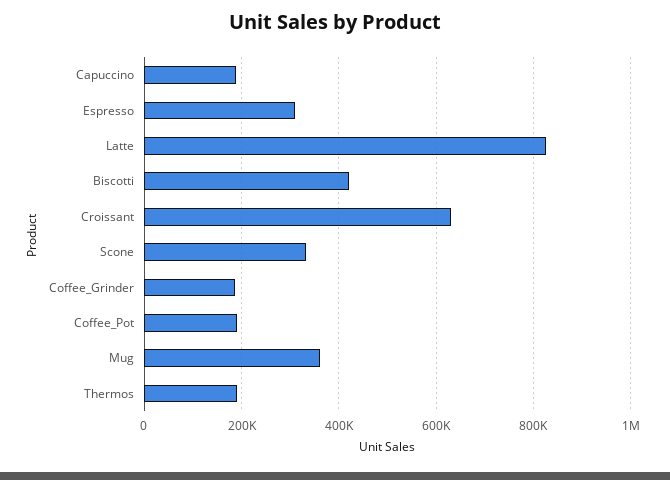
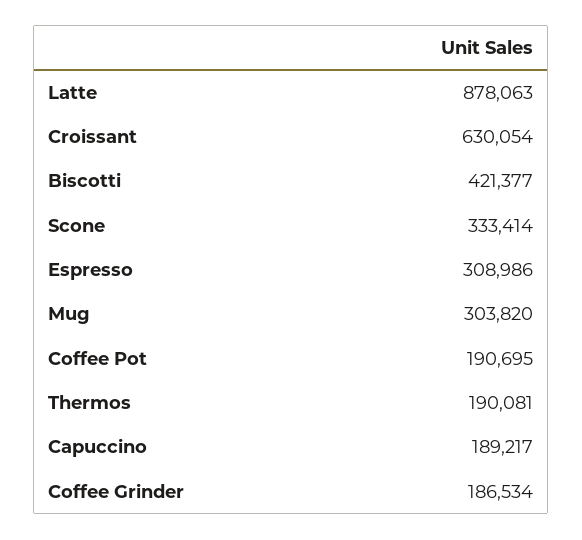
Latte: 820000 -> 878063
Mug: 360000 -> 303820

